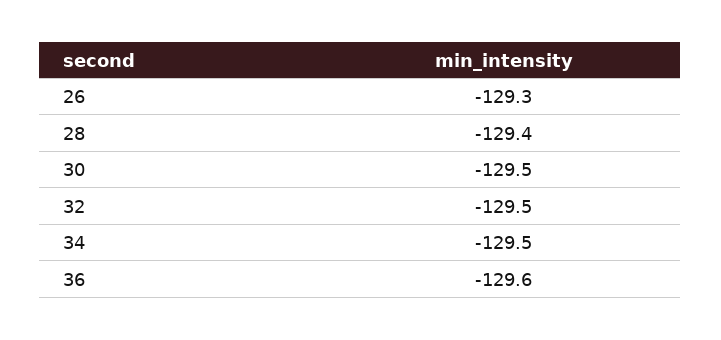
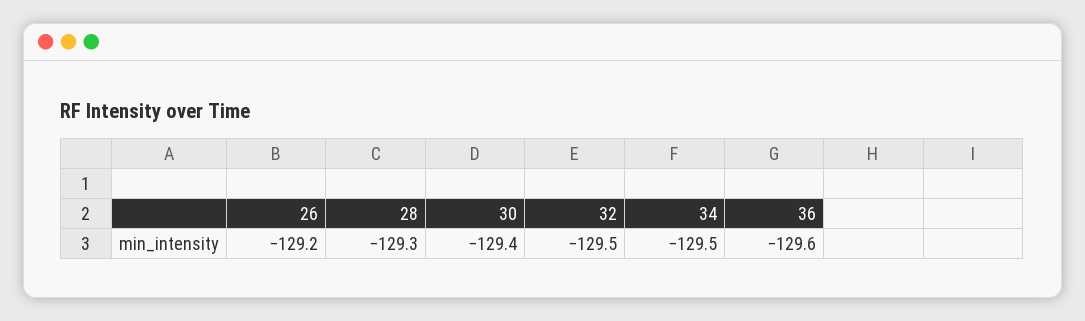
26: -129.3 -> -129.2
28: -129.4 -> -129.3
30: -129.5 -> -129.4

